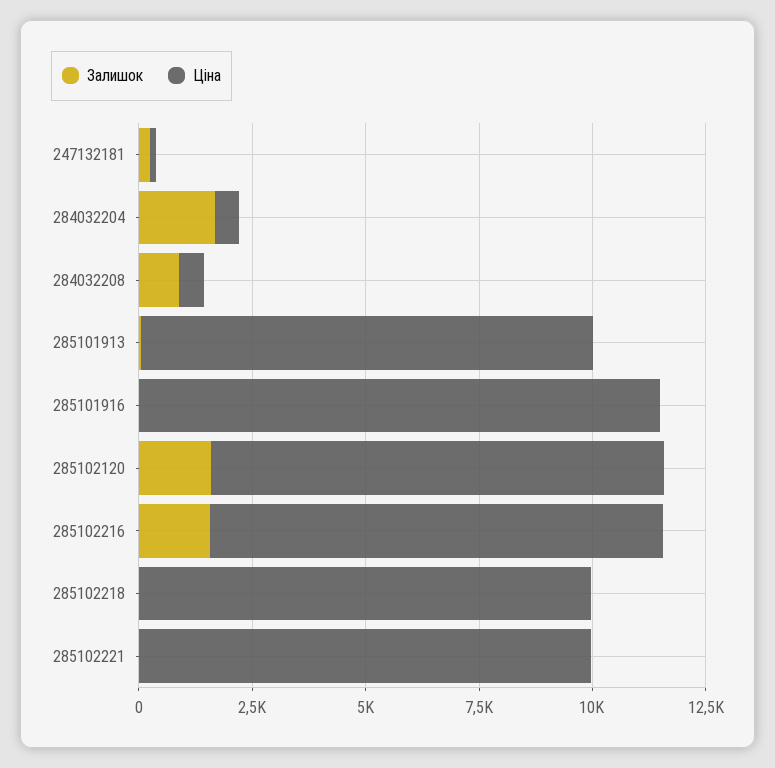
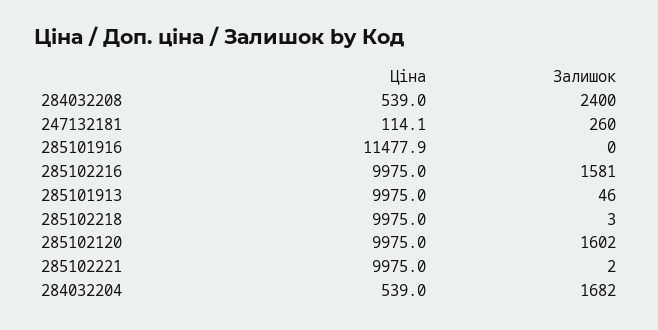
Залишок, 284032208: 1000 -> 2400

